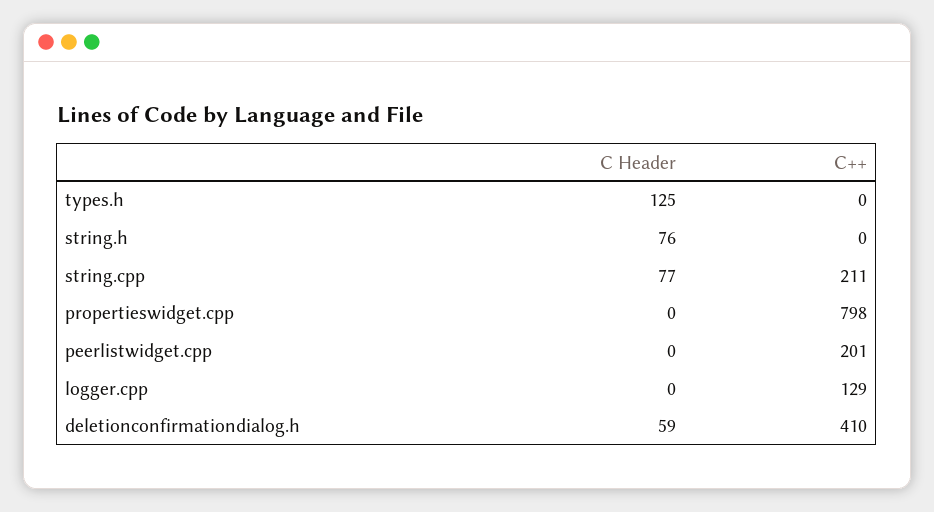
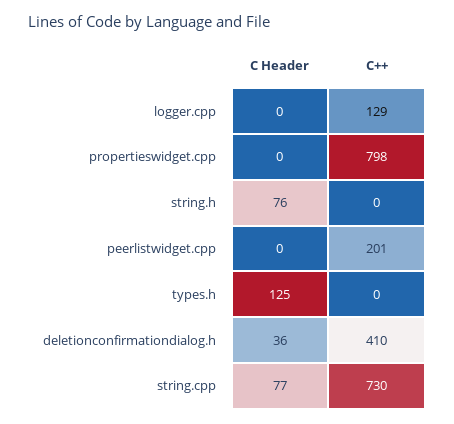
C++, string.cpp: 211 -> 730
C Header, deletionconfirmationdialog.h: 59 -> 36

